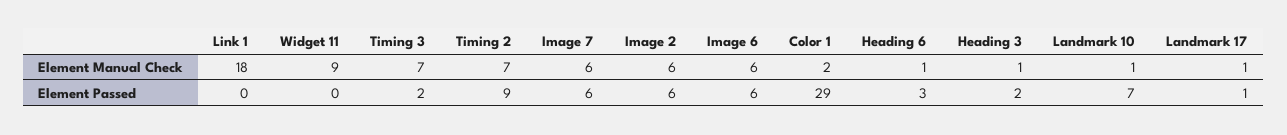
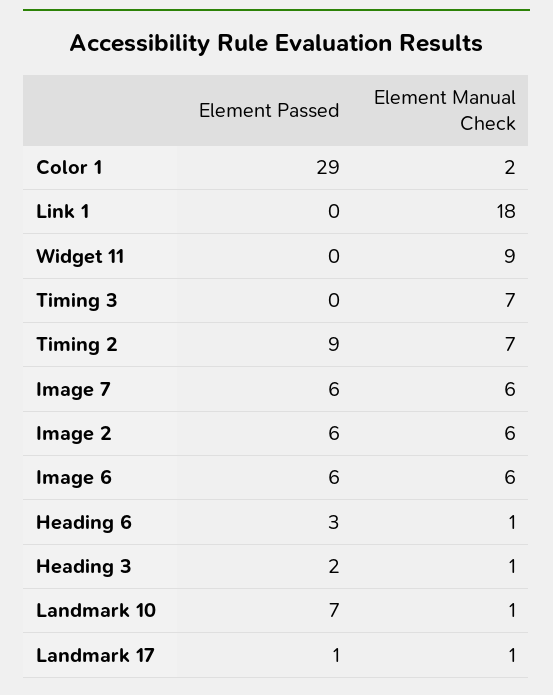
Timing 3, Element Passed: 2 -> 0

